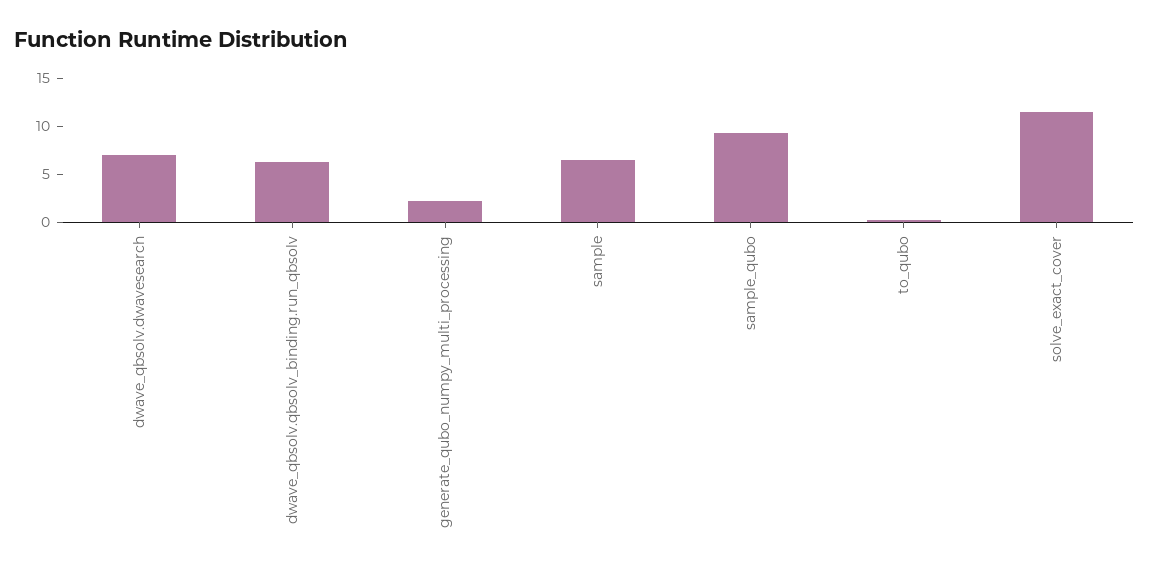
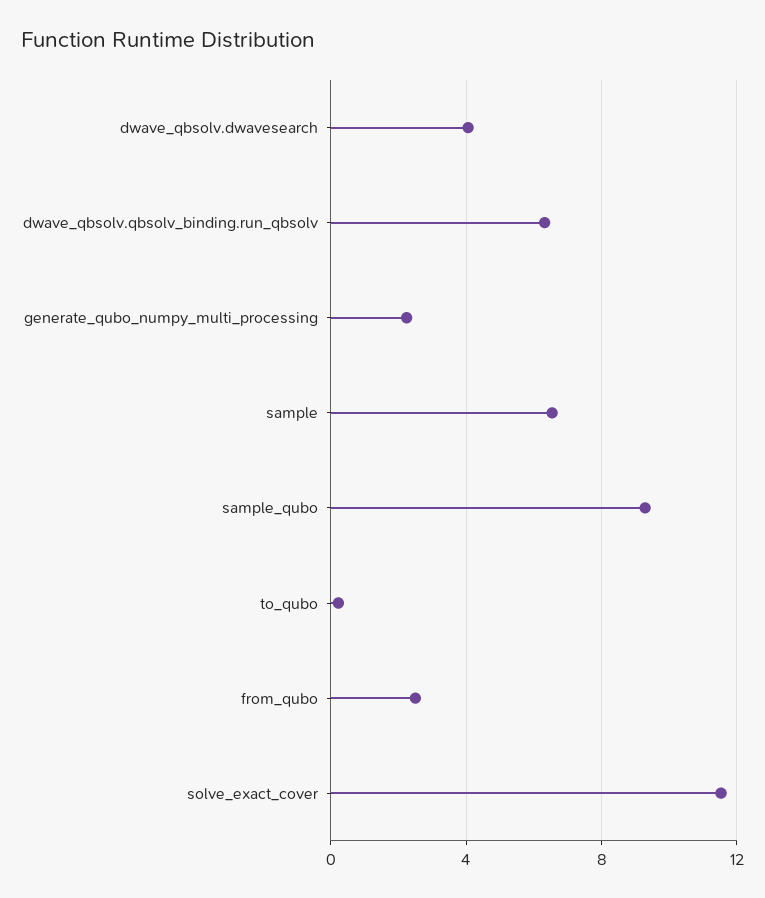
dwave_qbsolv.dwavesearch: 7 -> 4
from_qubo: none -> 2.5

